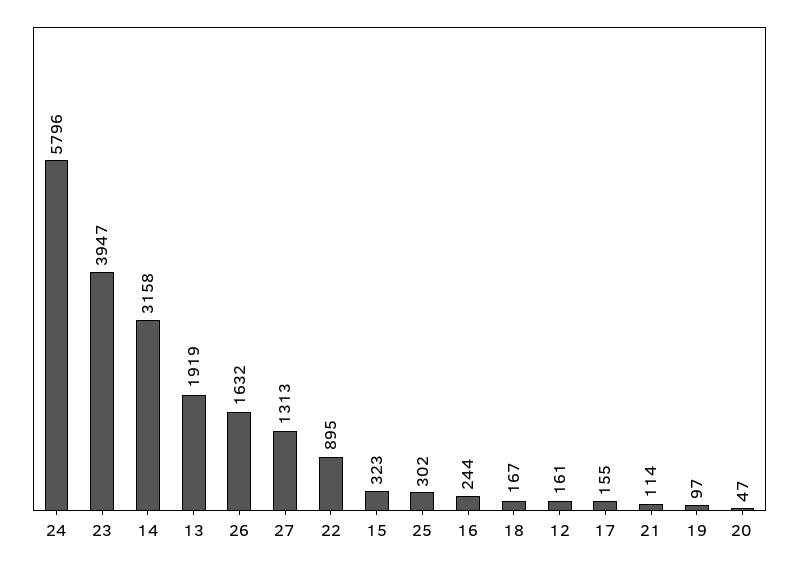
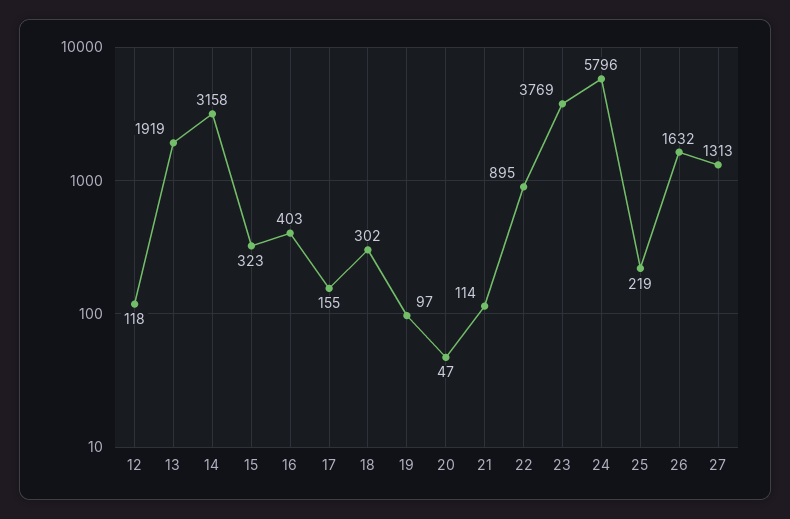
23: 3947 -> 3769
25: 302 -> 219
16: 244 -> 403
18: 167 -> 302
12: 161 -> 118

